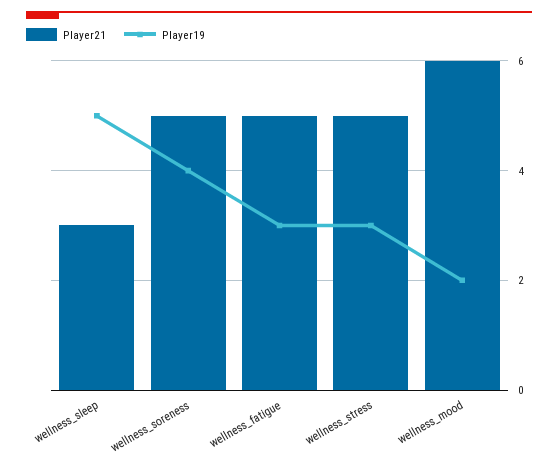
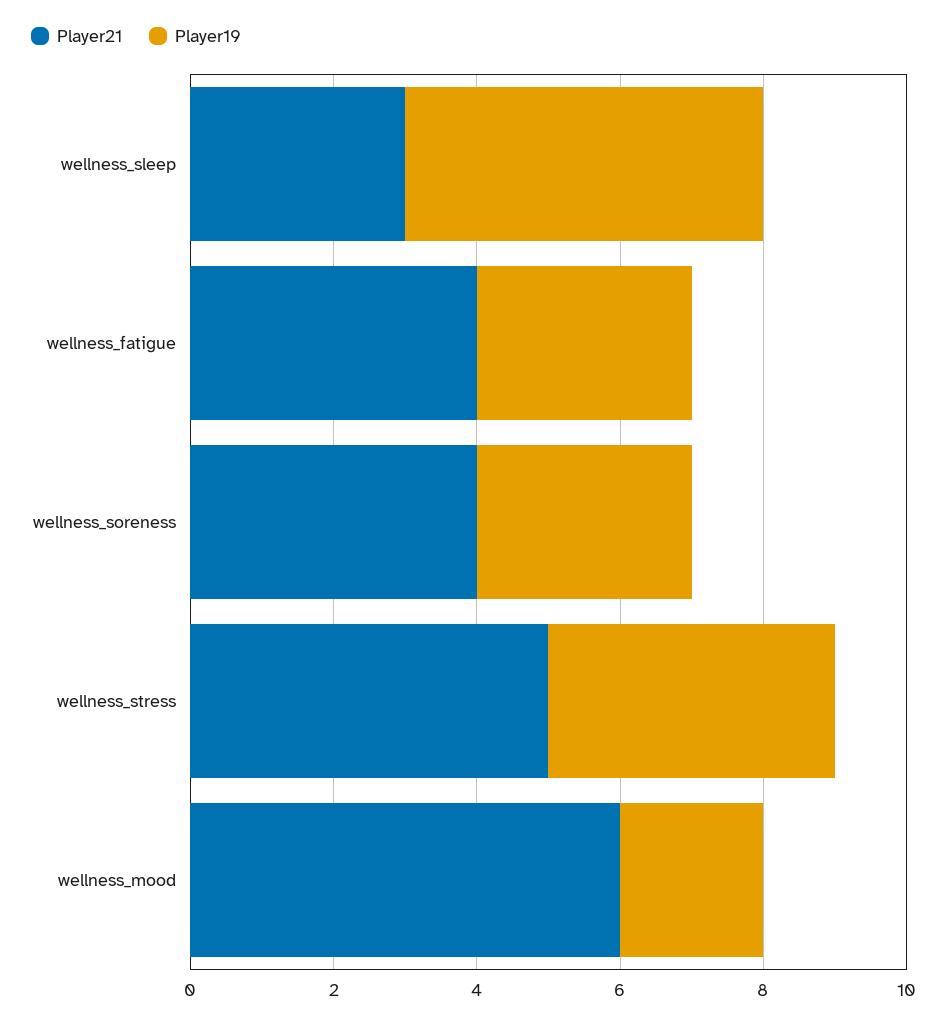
Player21, wellness_soreness: 5 -> 4
Player19, wellness_soreness: 4 -> 3
Player21, wellness_fatigue: 5 -> 4
Player19, wellness_stress: 3 -> 4

